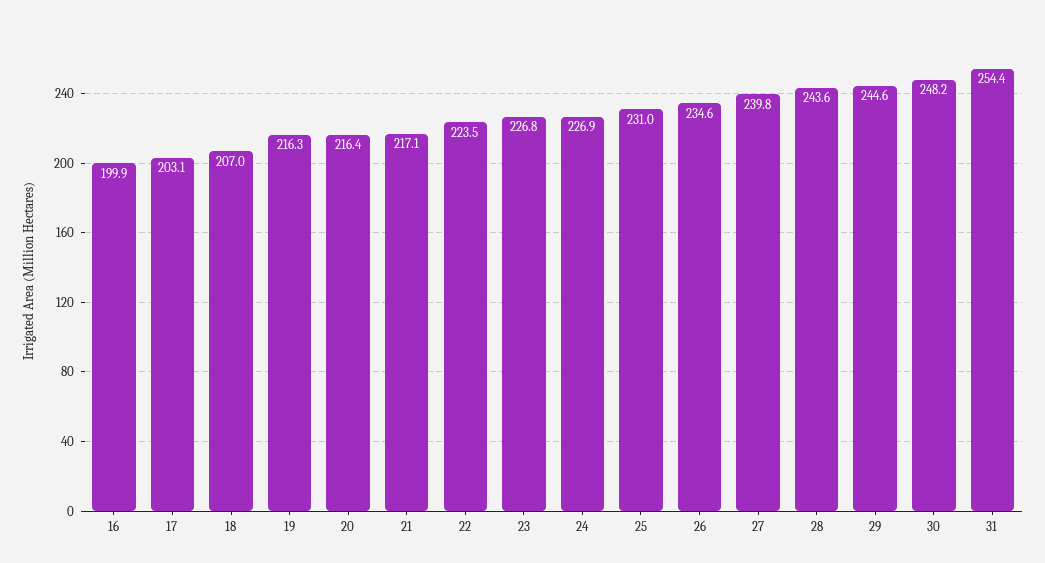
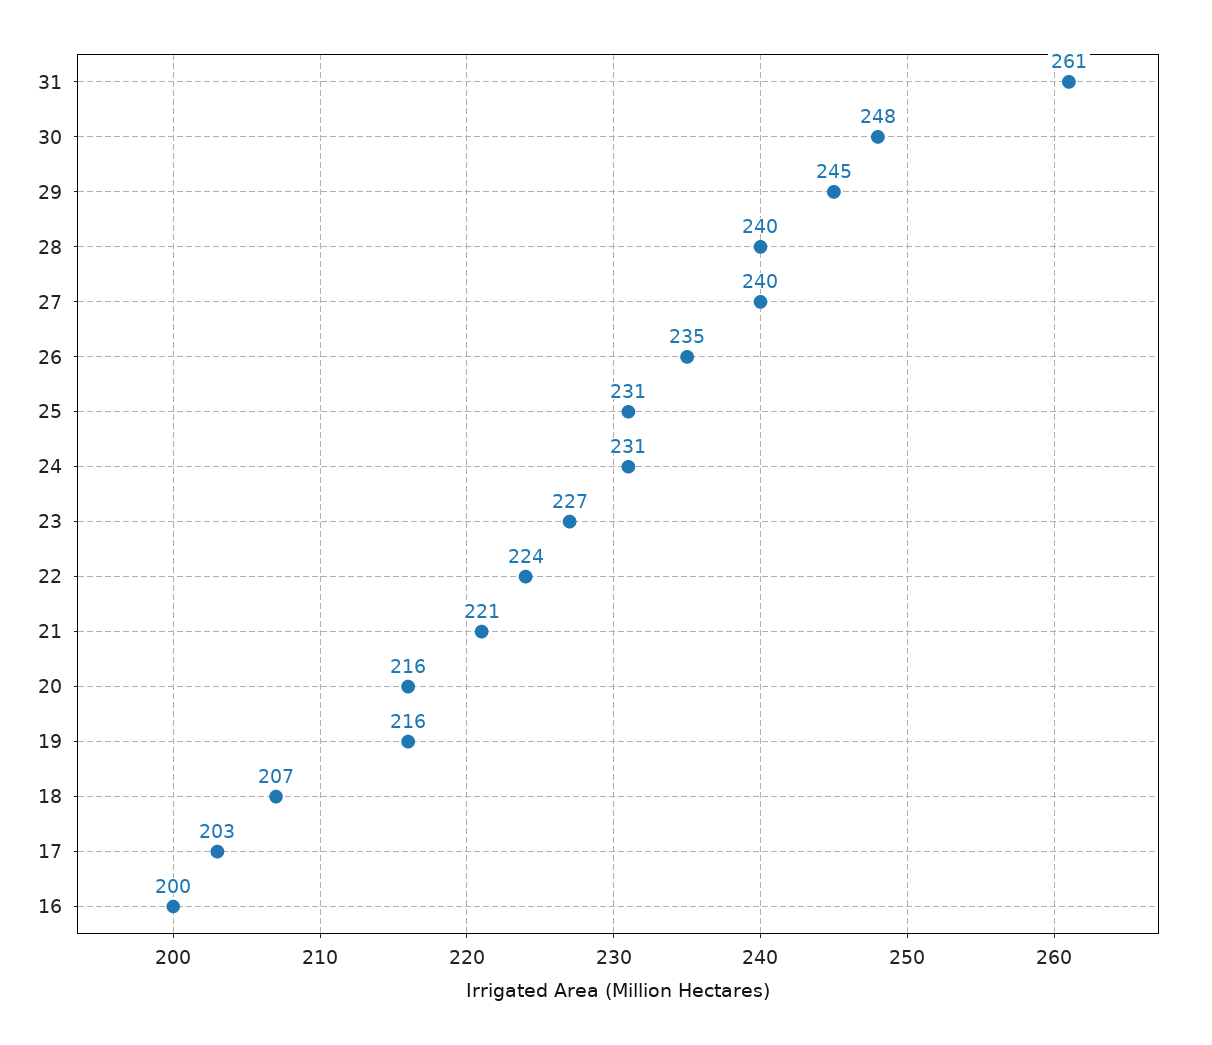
21: 217.1 -> 221
24: 226.9 -> 231
28: 243.6 -> 240
31: 254.4 -> 261

